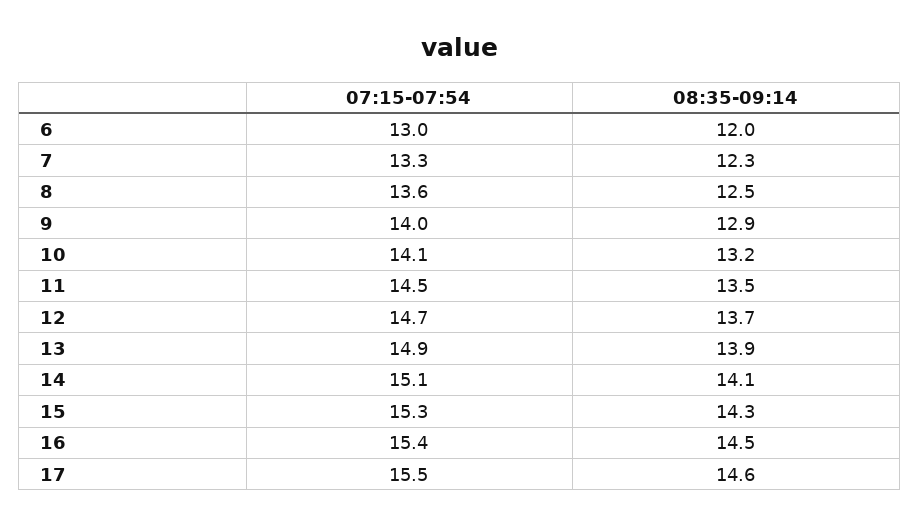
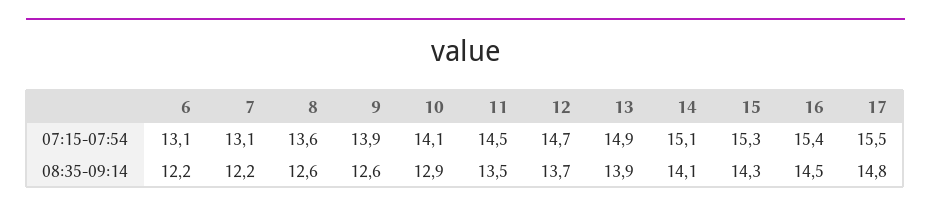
07:15-07:54, 6: 13 -> 13.1
08:35-09:14, 6: 12 -> 12.2
07:15-07:54, 7: 13.3 -> 13.1
08:35-09:14, 7: 12.3 -> 12.2
08:35-09:14, 8: 12.5 -> 12.6
07:15-07:54, 9: 14 -> 13.9
08:35-09:14, 9: 12.9 -> 12.6
08:35-09:14, 10: 13.2 -> 12.9
08:35-09:14, 17: 14.6 -> 14.8

